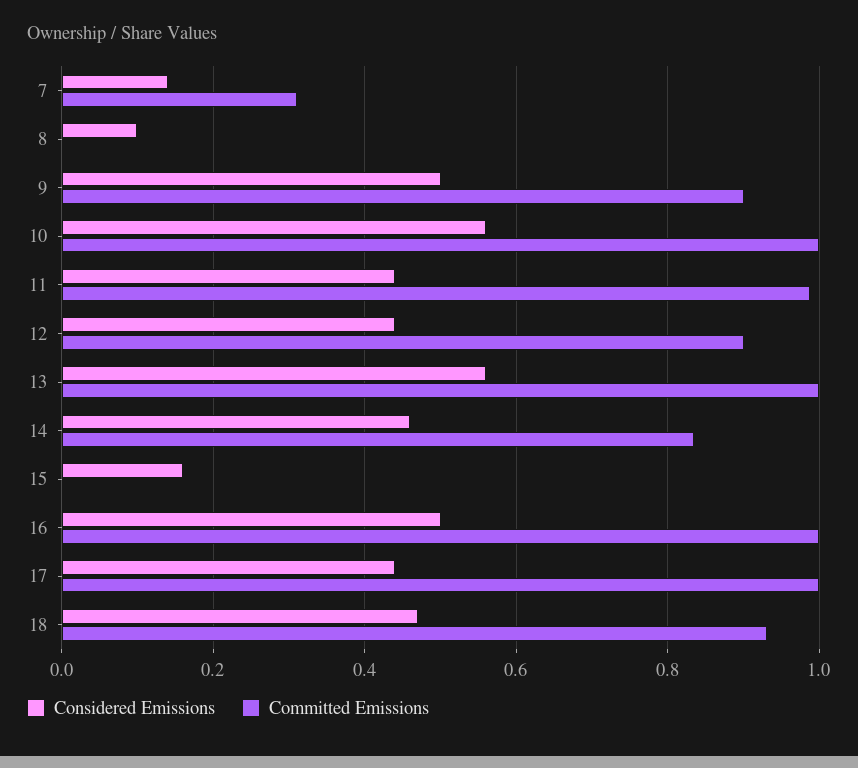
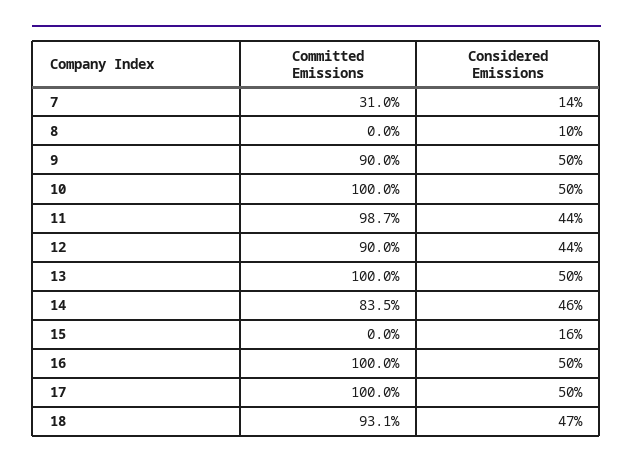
Considered Emissions, 10: 0.56 -> 0.5
Considered Emissions, 13: 0.56 -> 0.5
Considered Emissions, 17: 0.44 -> 0.5

